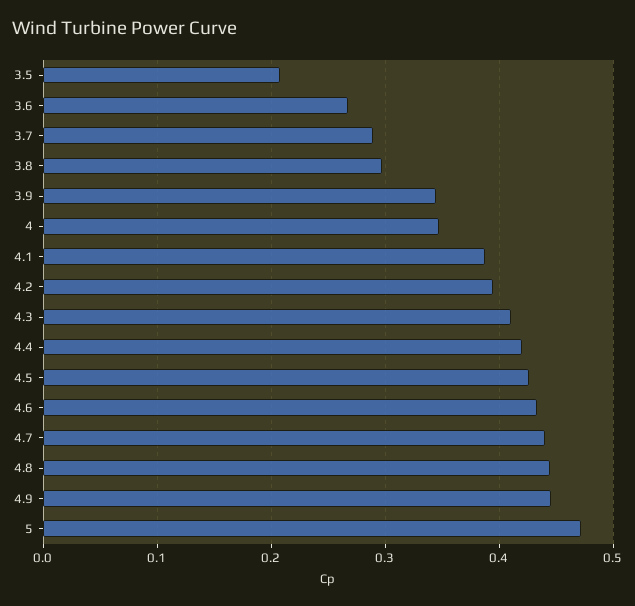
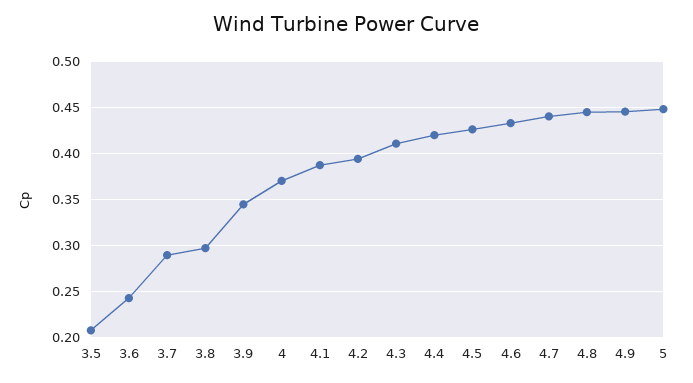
3.6: 0.27 -> 0.24
4: 0.35 -> 0.37
5: 0.47 -> 0.45

